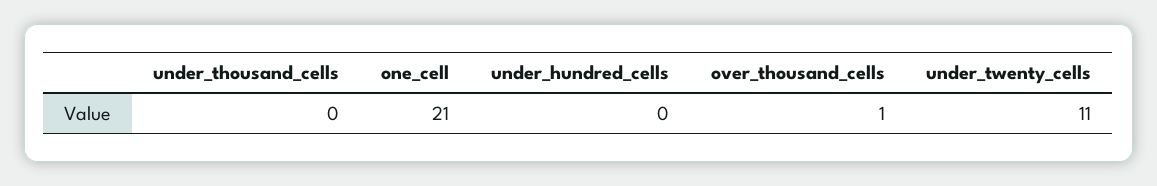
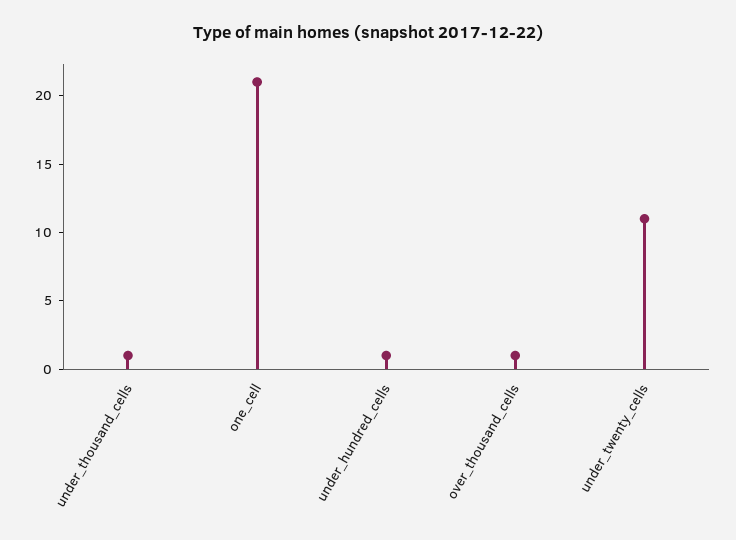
under_thousand_cells: 0 -> 1
under_hundred_cells: 0 -> 1

